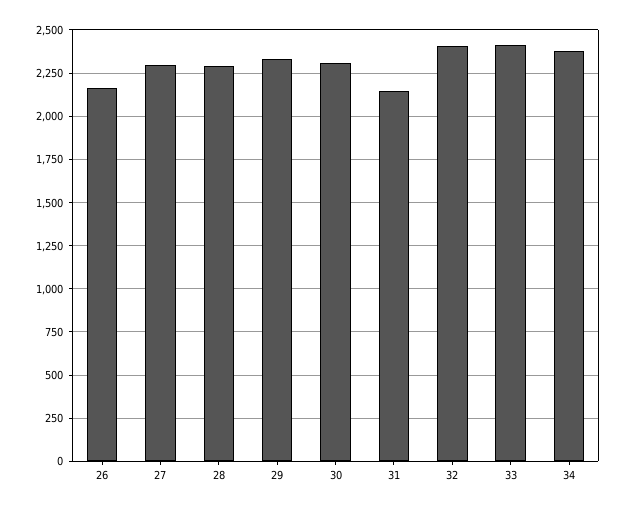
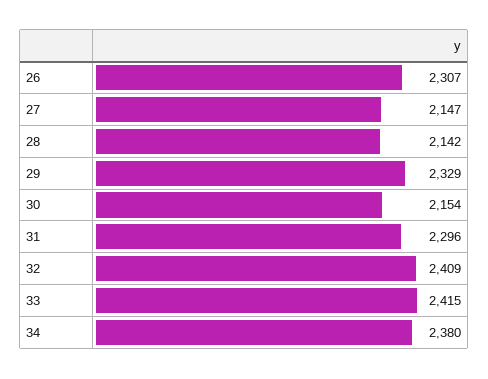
26: 2150 -> 2307
27: 2300 -> 2147
28: 2300 -> 2142
30: 2300 -> 2154
31: 2150 -> 2296

